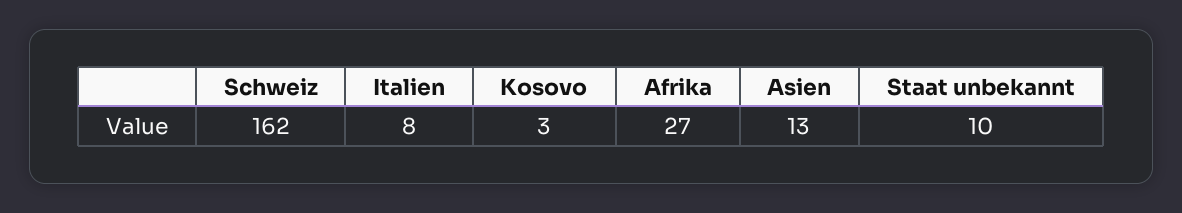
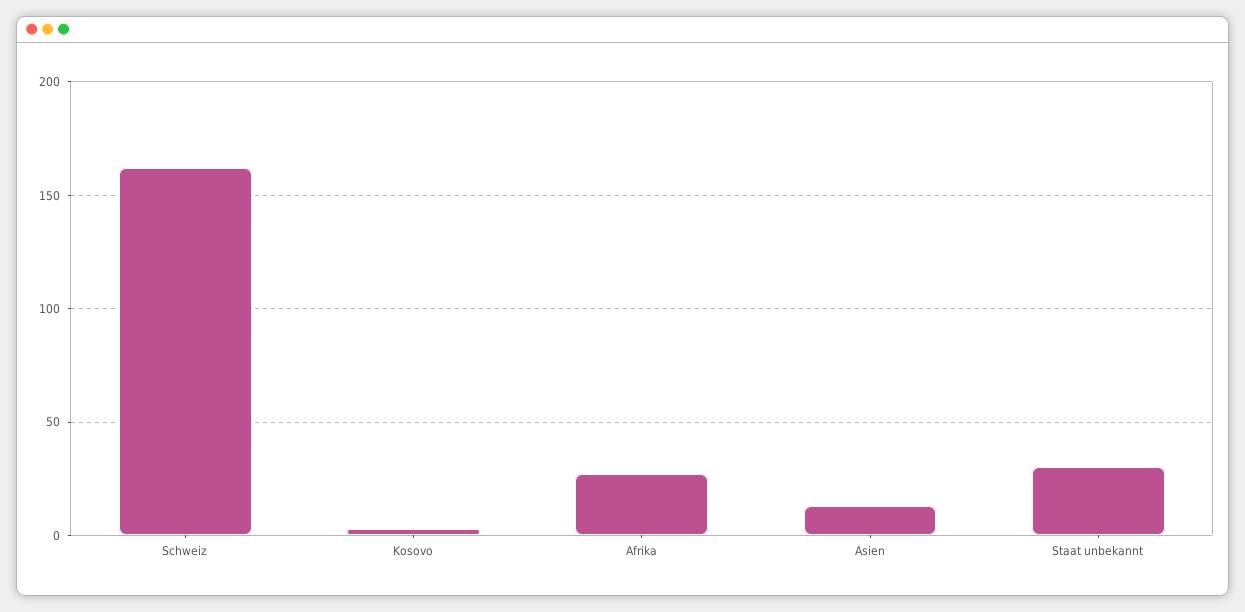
Italien: 8 -> none
Staat unbekannt: 10 -> 30

